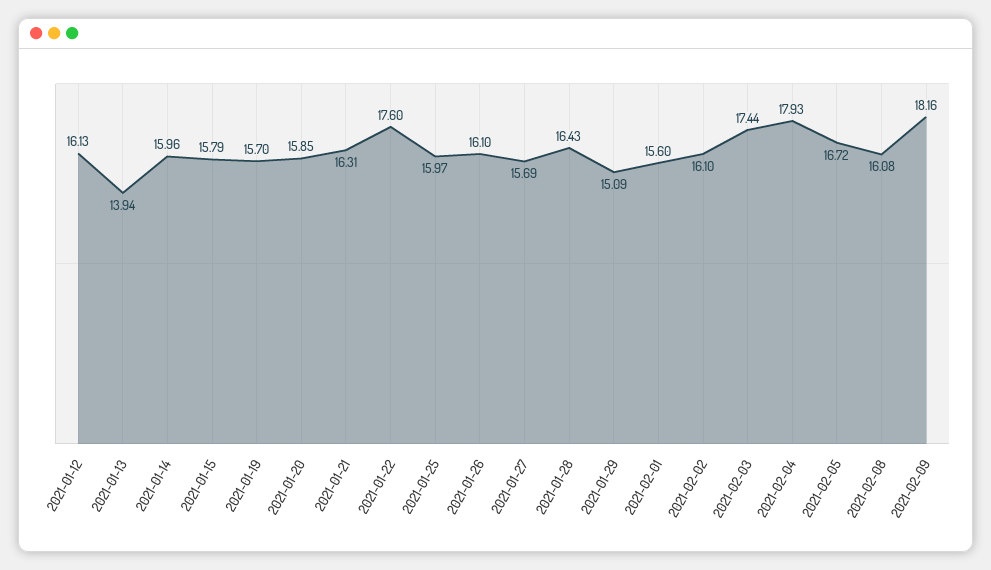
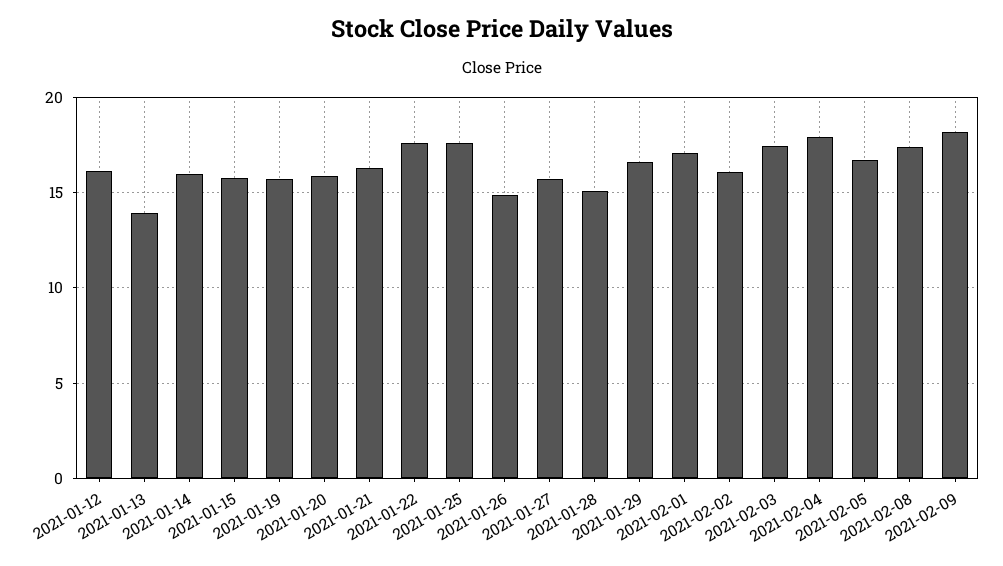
2021-01-25: 15.97 -> 17.5
2021-01-26: 16.1 -> 15
2021-01-28: 16.43 -> 15
2021-01-29: 15.09 -> 16.5
2021-02-01: 15.6 -> 17
2021-02-08: 16.08 -> 17.5

